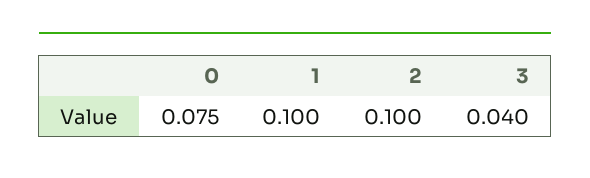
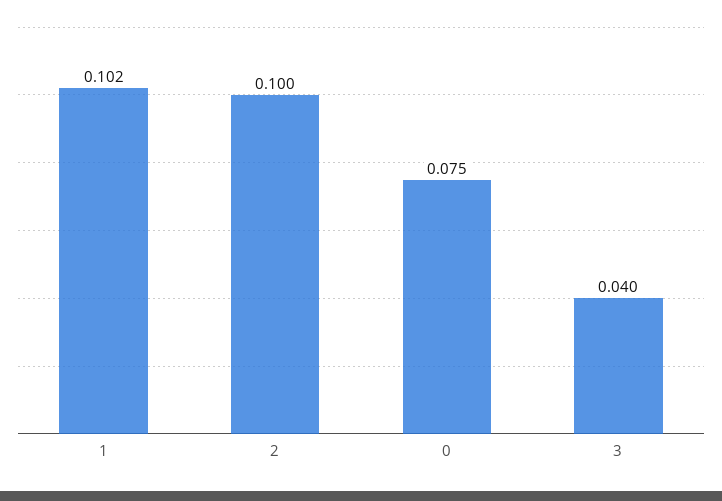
1: 0.1 -> 0.102

